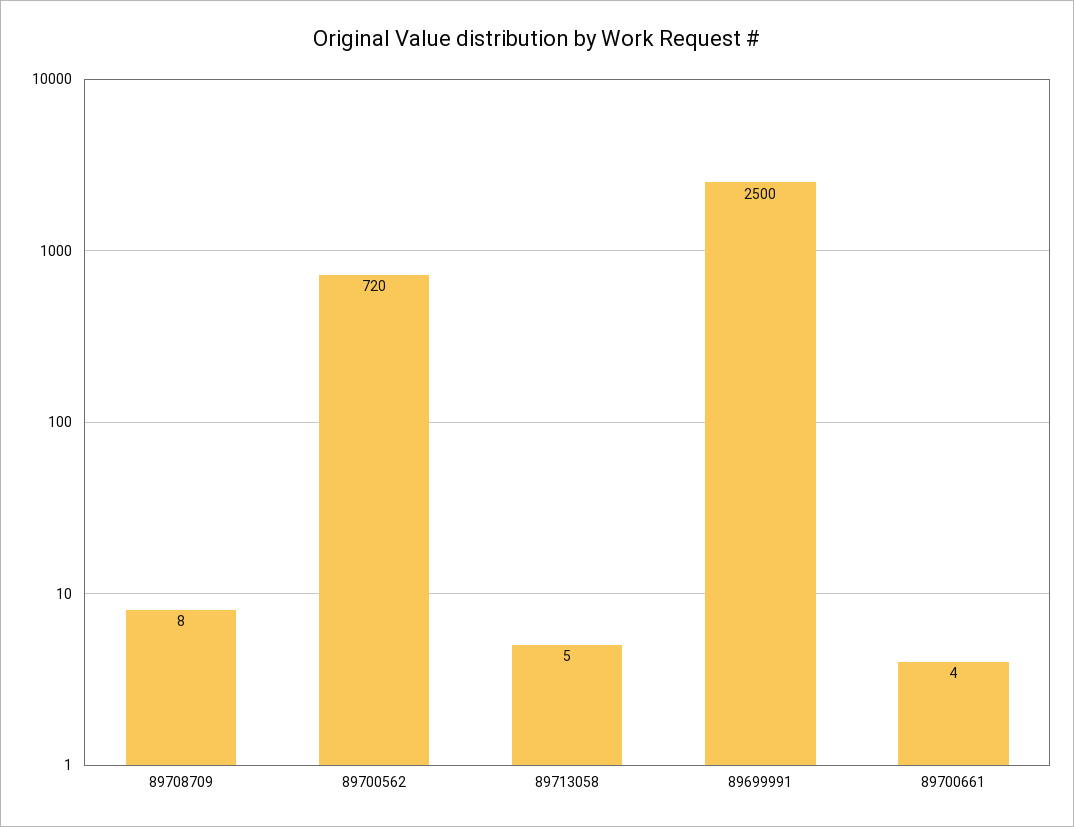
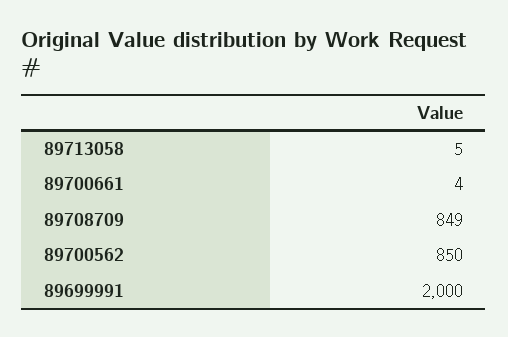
89708709: 8 -> 849
89700562: 720 -> 850
89699991: 2500 -> 2000

